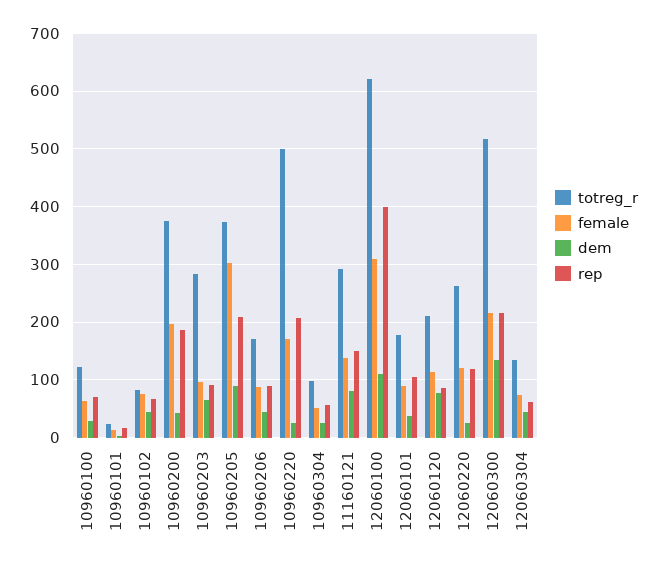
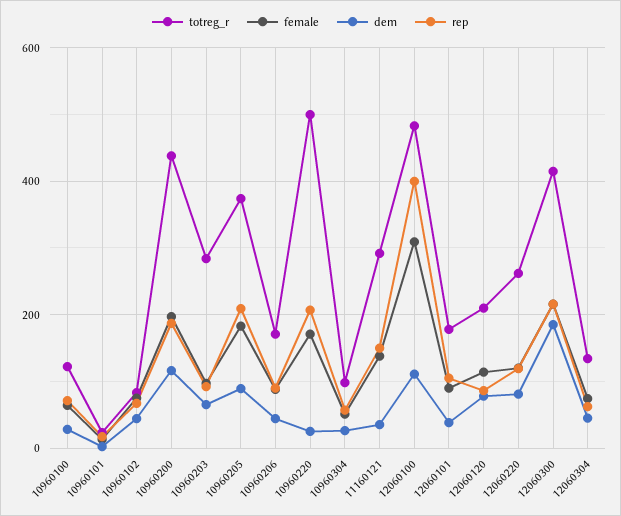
totreg_r, 10960200: 380 -> 440
dem, 10960200: 40 -> 120
female, 10960205: 300 -> 180
dem, 11160121: 80 -> 40
totreg_r, 12060100: 620 -> 480
dem, 12060220: 20 -> 80
totreg_r, 12060300: 520 -> 420
dem, 12060300: 140 -> 180

